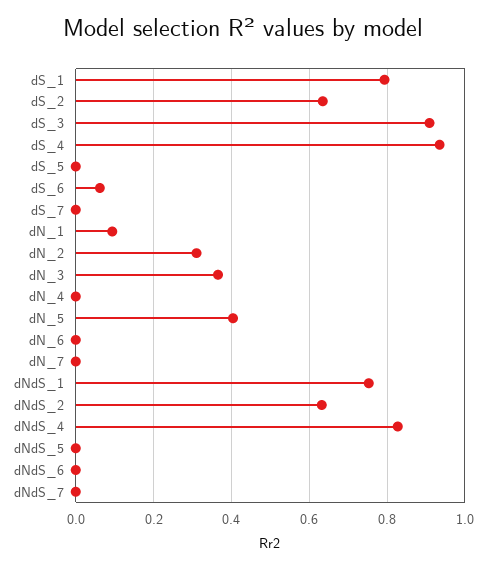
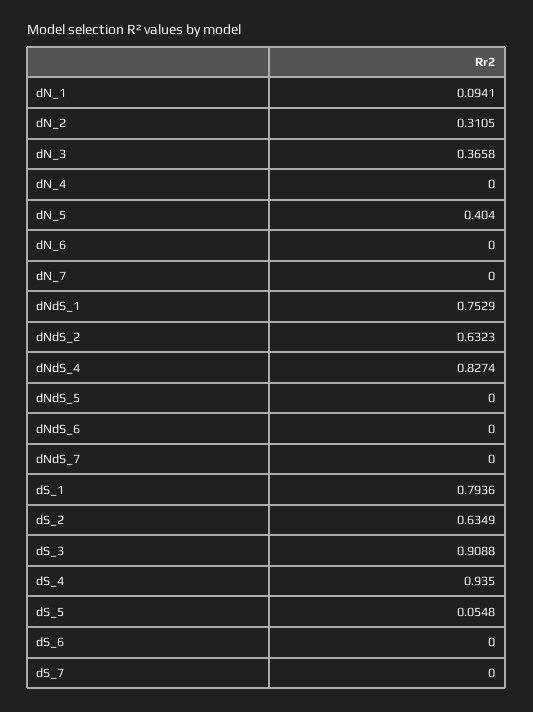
dS_5: 0 -> 0.0548
dS_6: 0.06 -> 0

